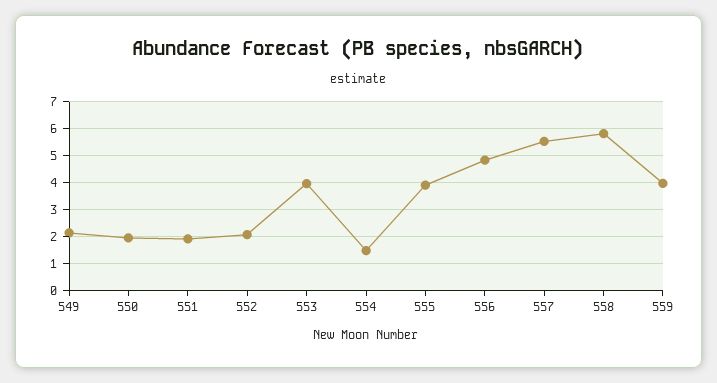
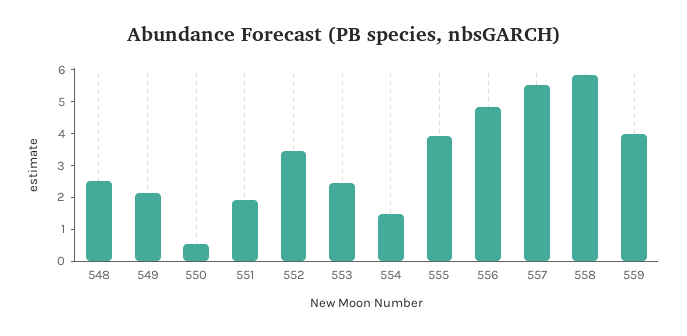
550: 2 -> 0.5
552: 2 -> 3.5
553: 4 -> 2.5
548: none -> 2.5

